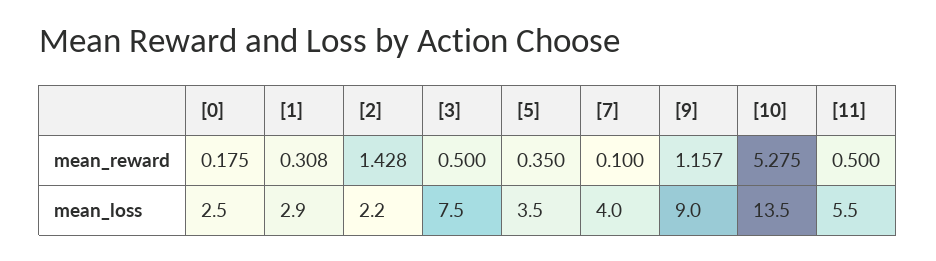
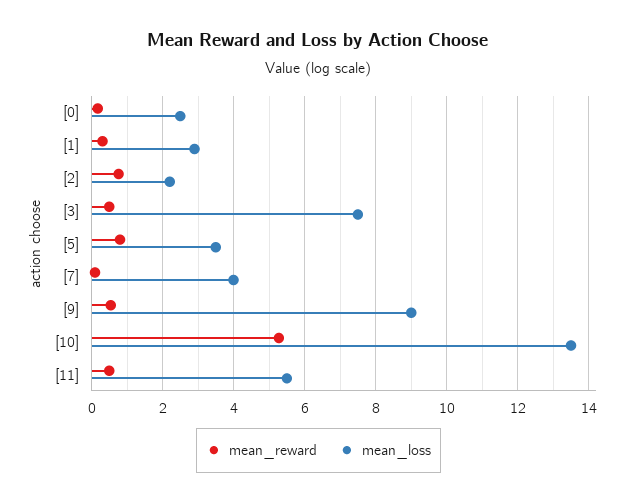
mean_reward, [2]: 1.428 -> 0.8
mean_reward, [5]: 0.35 -> 0.8
mean_reward, [9]: 1.157 -> 0.6

